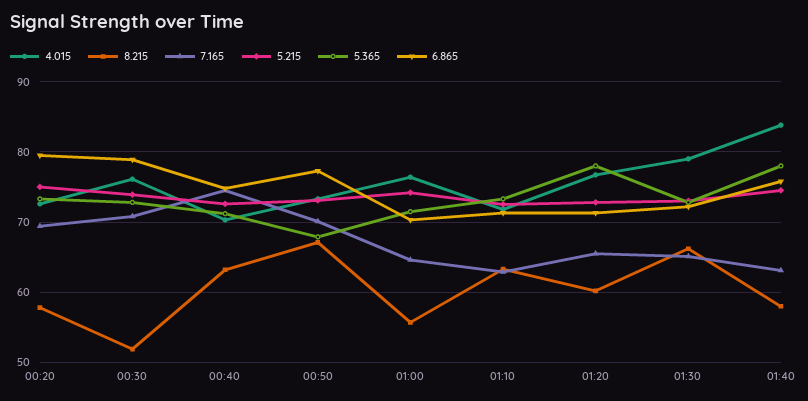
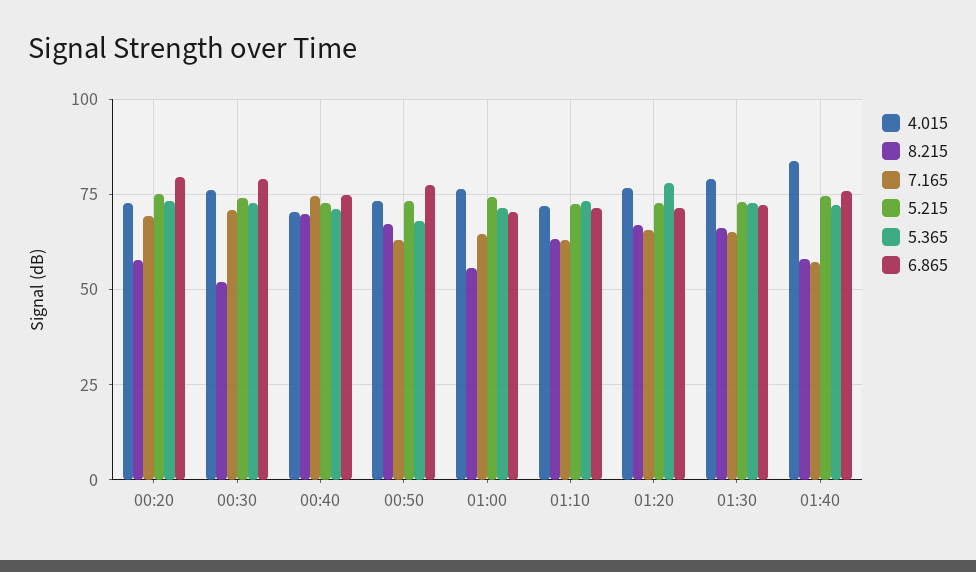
8.215, 00:40: 63 -> 70
7.165, 00:50: 70 -> 62.5
8.215, 01:20: 60 -> 67.5
7.165, 01:40: 63 -> 57.5
5.365, 01:40: 78 -> 72.5

